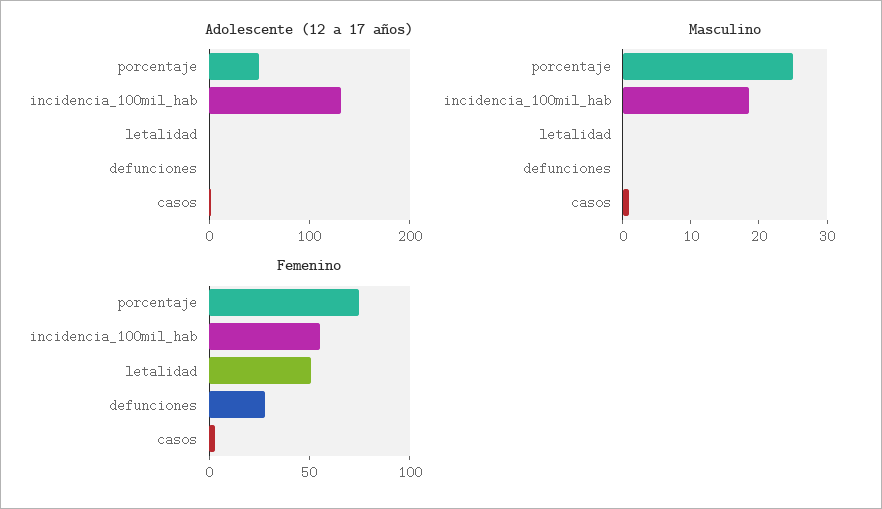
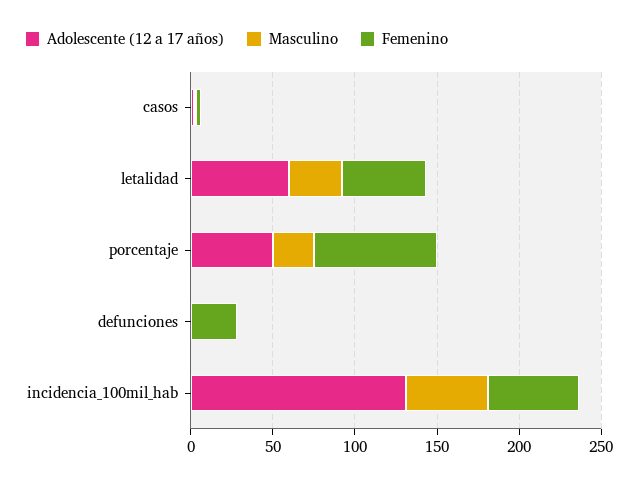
Adolescente (12 a 17 años), letalidad: 0 -> 60
Masculino, incidencia_100mil_hab: 18 -> 50
Masculino, letalidad: 0 -> 30

